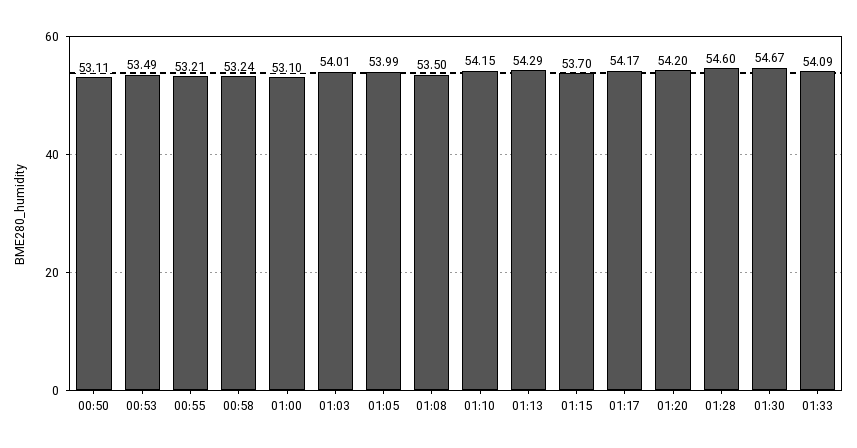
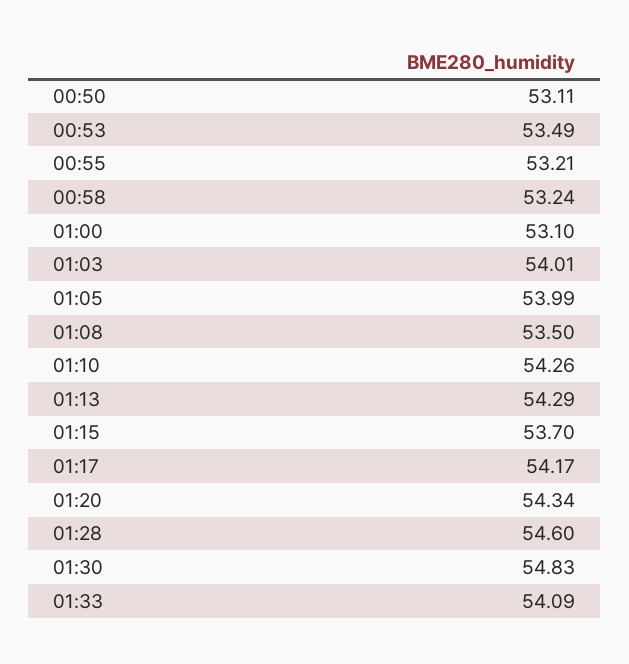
01:10: 54.15 -> 54.26
01:20: 54.2 -> 54.34
01:30: 54.67 -> 54.83

